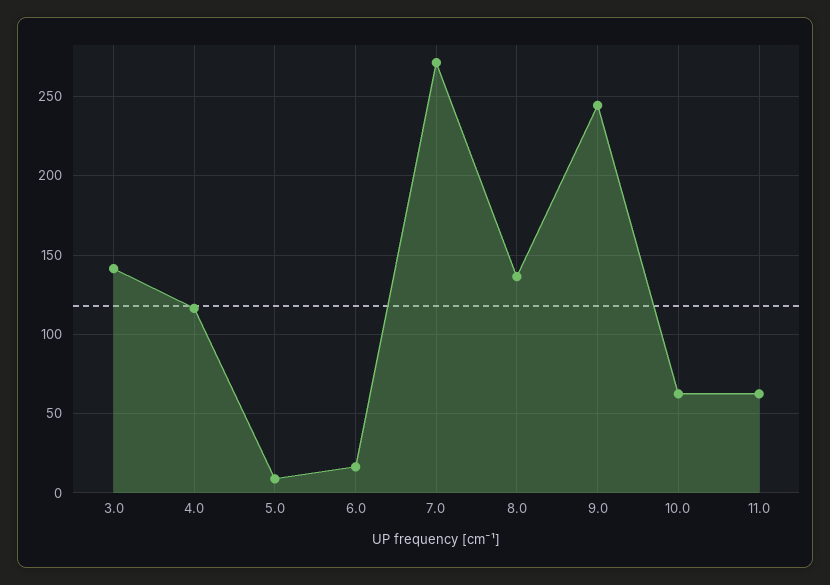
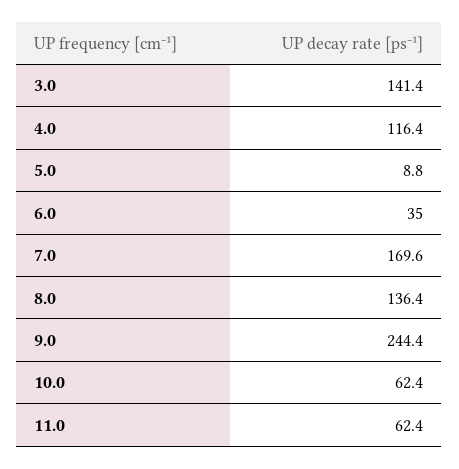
6.0: 15 -> 35
7.0: 270 -> 169.6

